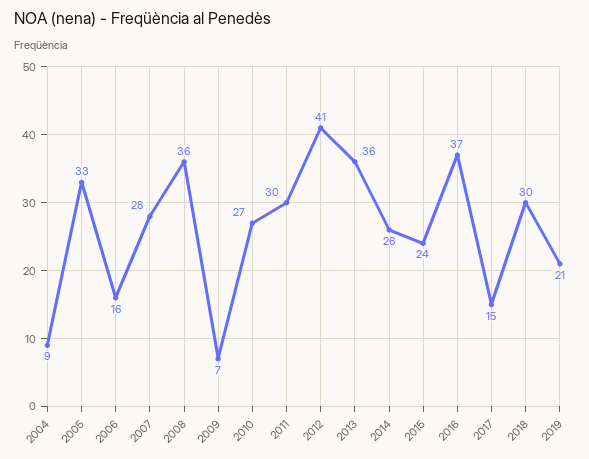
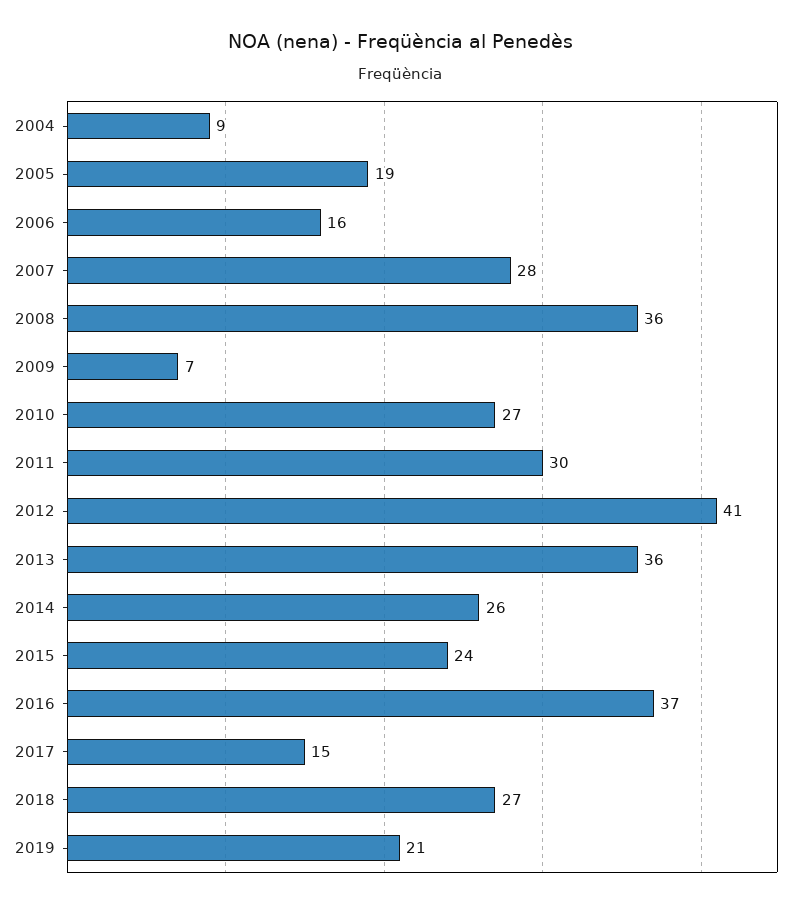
2005: 33 -> 19
2018: 30 -> 27

